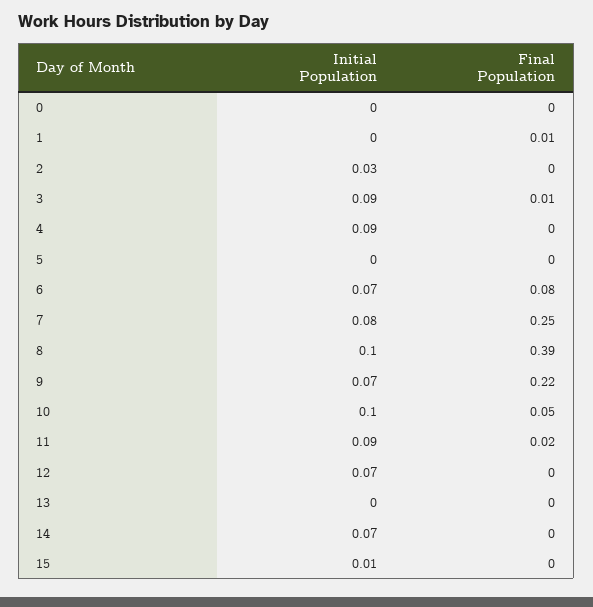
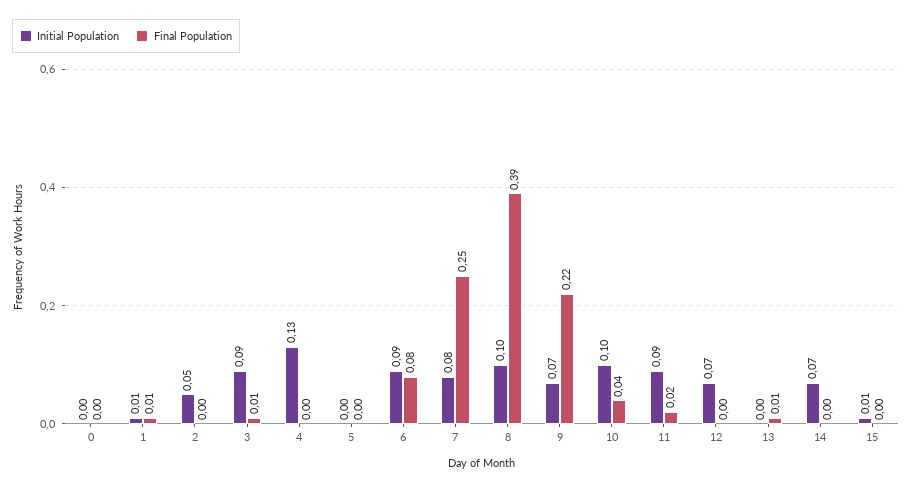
Initial Population, 1: 0 -> 0.01
Initial Population, 2: 0.03 -> 0.05
Initial Population, 4: 0.09 -> 0.13
Initial Population, 6: 0.07 -> 0.09
Final Population, 10: 0.05 -> 0.04
Final Population, 13: 0 -> 0.01

